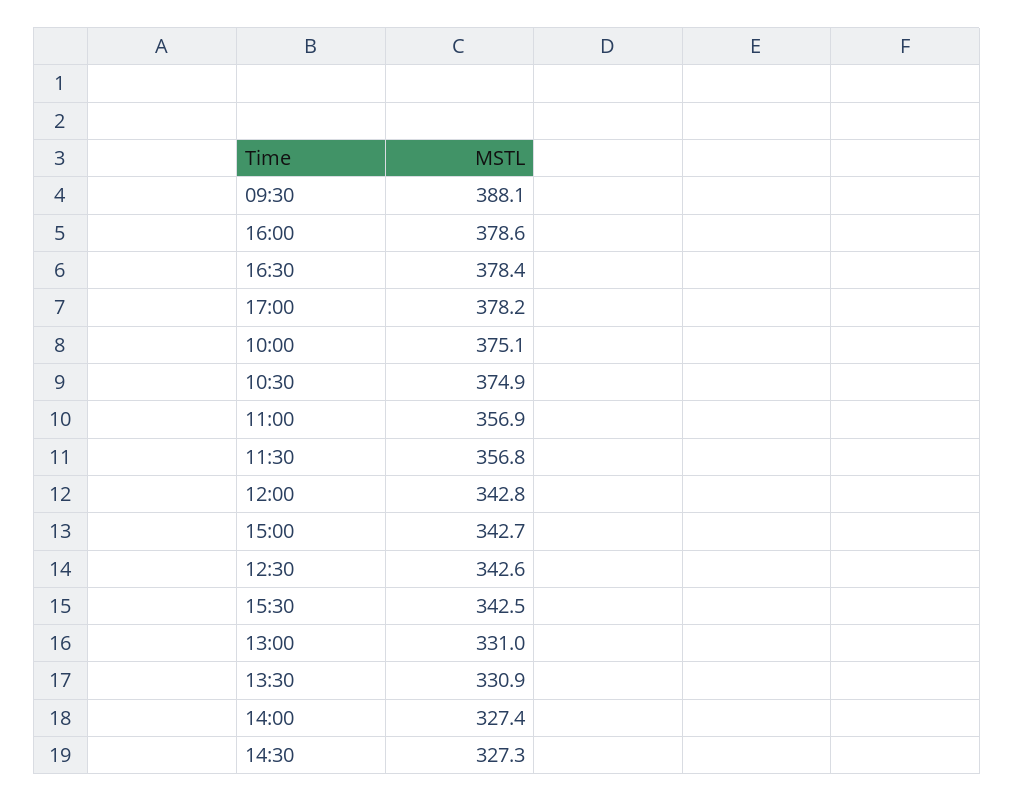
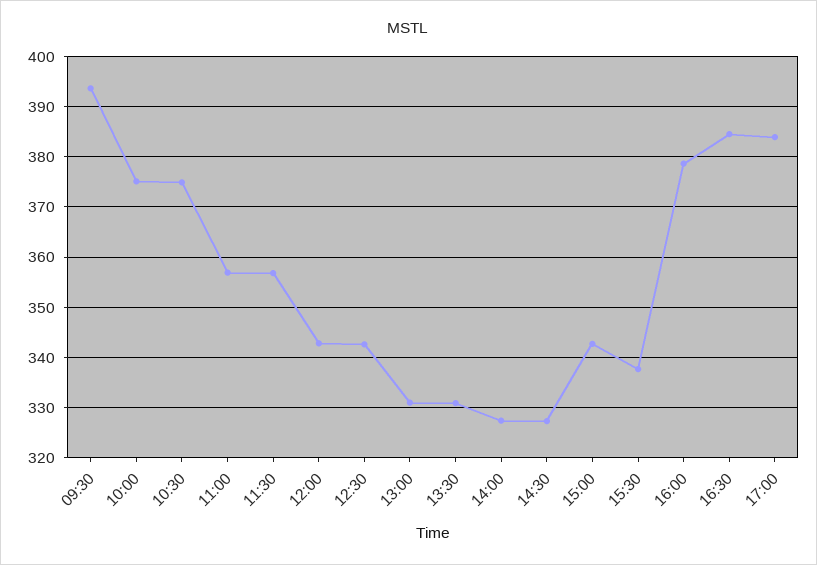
09:30: 388.1 -> 394
16:30: 378.4 -> 384
17:00: 378.2 -> 384
15:30: 342.5 -> 338

